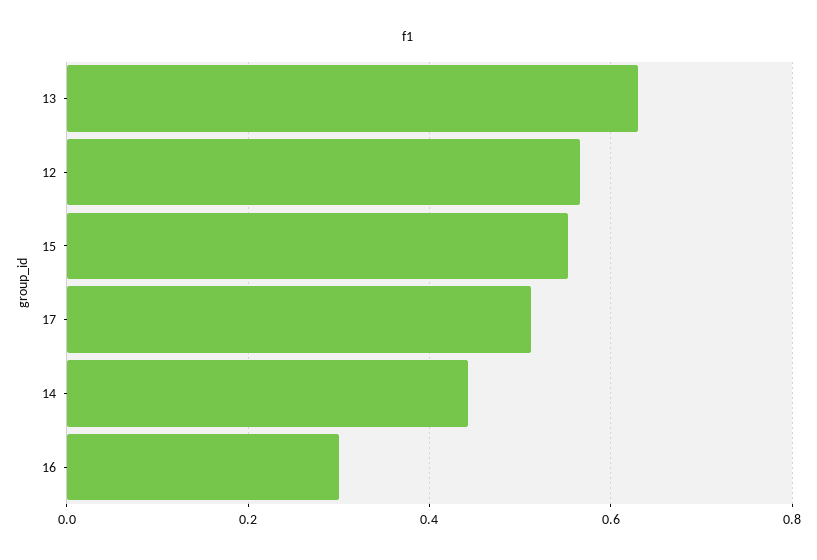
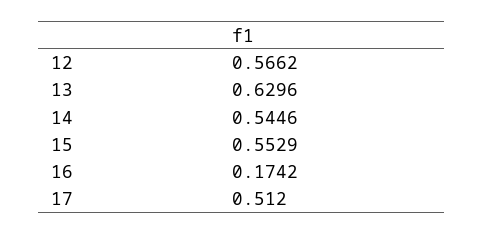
14: 0.44 -> 0.5446
16: 0.3 -> 0.1742

